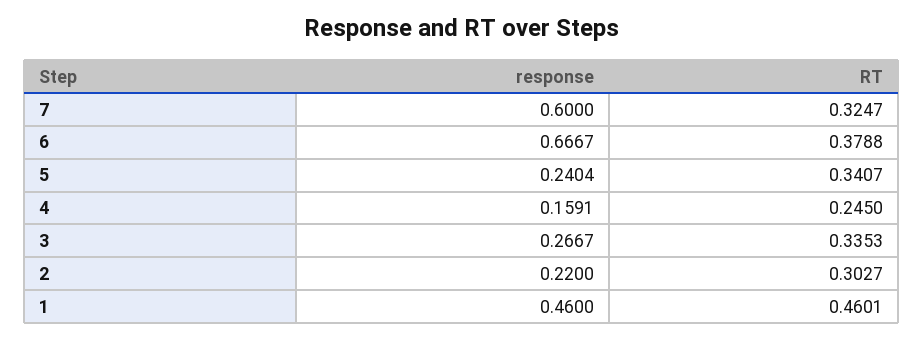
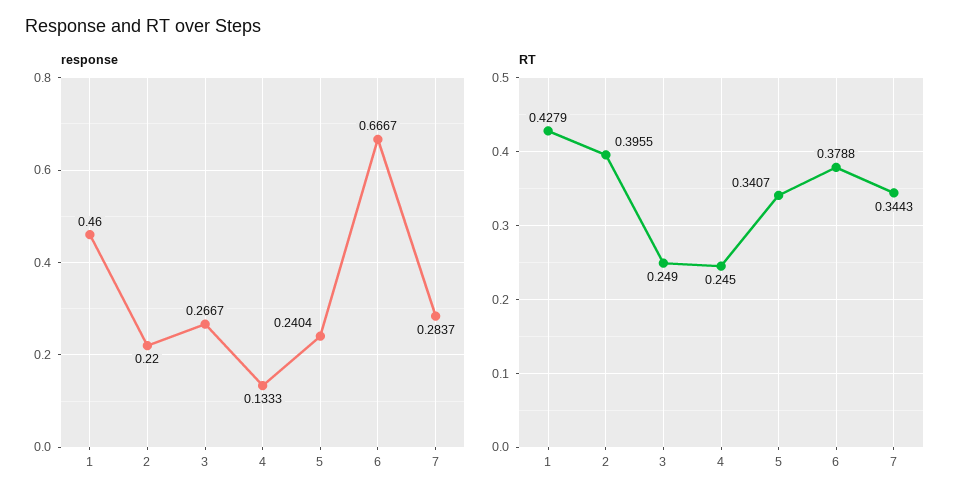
response, 7: 0.6 -> 0.2837
RT, 7: 0.3247 -> 0.3443
response, 4: 0.1591 -> 0.1333
RT, 3: 0.3353 -> 0.249
RT, 2: 0.3027 -> 0.3955
RT, 1: 0.4601 -> 0.4279

